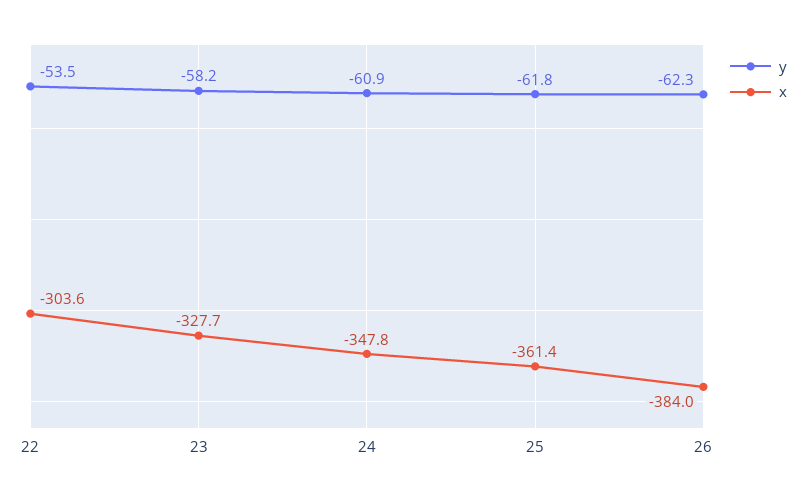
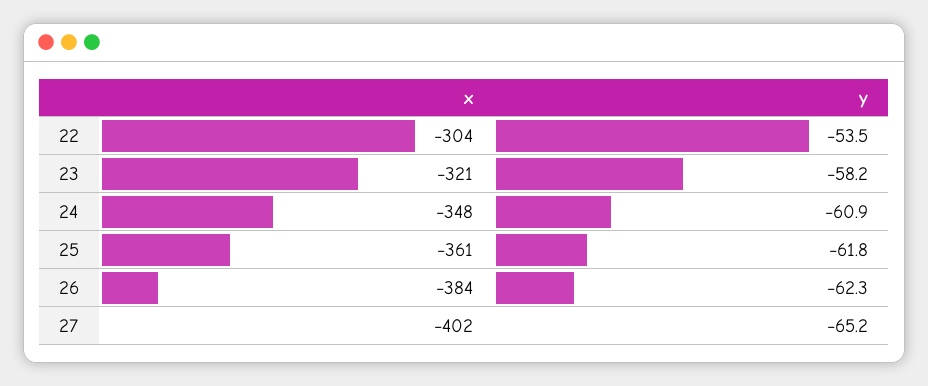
x, 23: -327.7 -> -321
x, 27: none -> -402
y, 27: none -> -65.2

